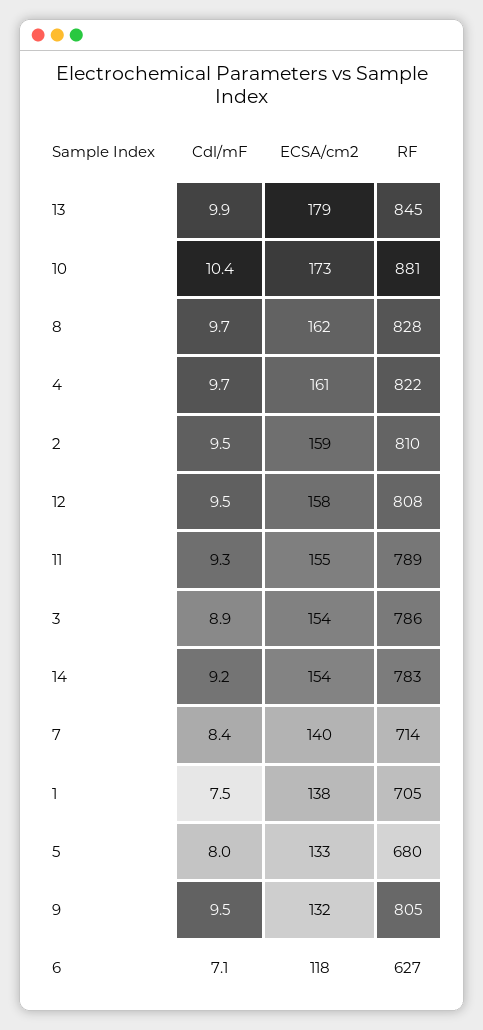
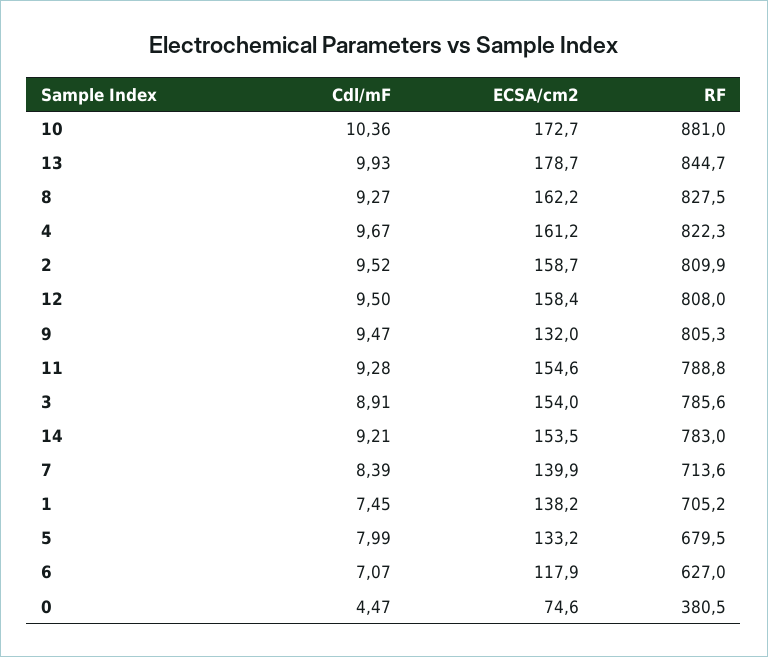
Cdl/mF, 8: 9.7 -> 9.27
Cdl/mF, 0: none -> 4.47
ECSA/cm2, 0: none -> 74.6
RF, 0: none -> 380.5

